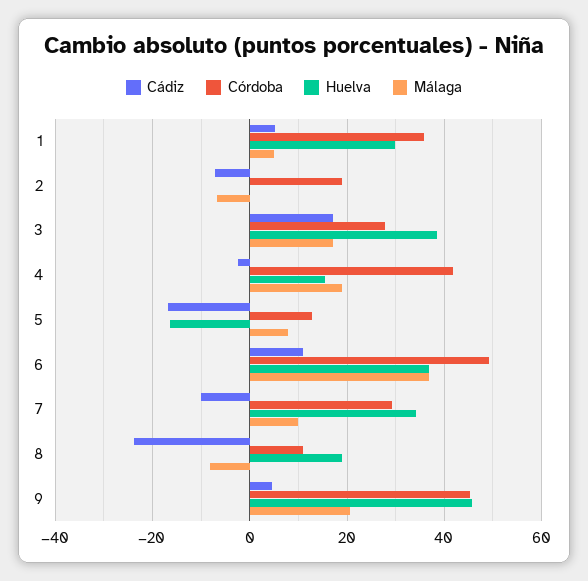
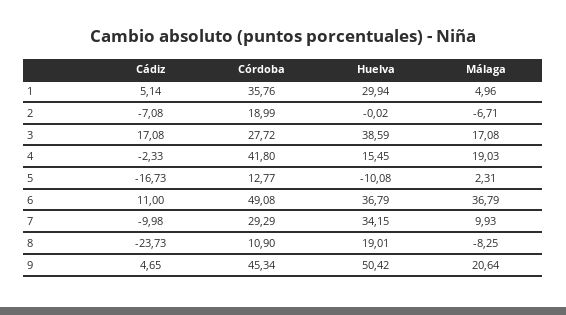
Huelva, 5: -16 -> -10.08
Málaga, 5: 8 -> 2.31
Huelva, 9: 46 -> 50.42

